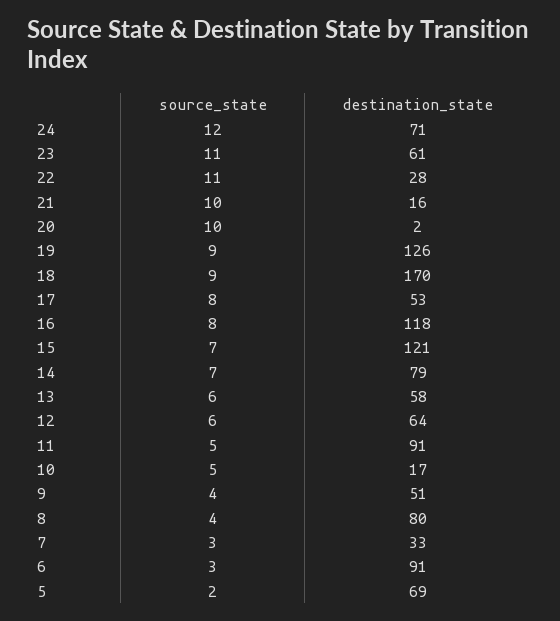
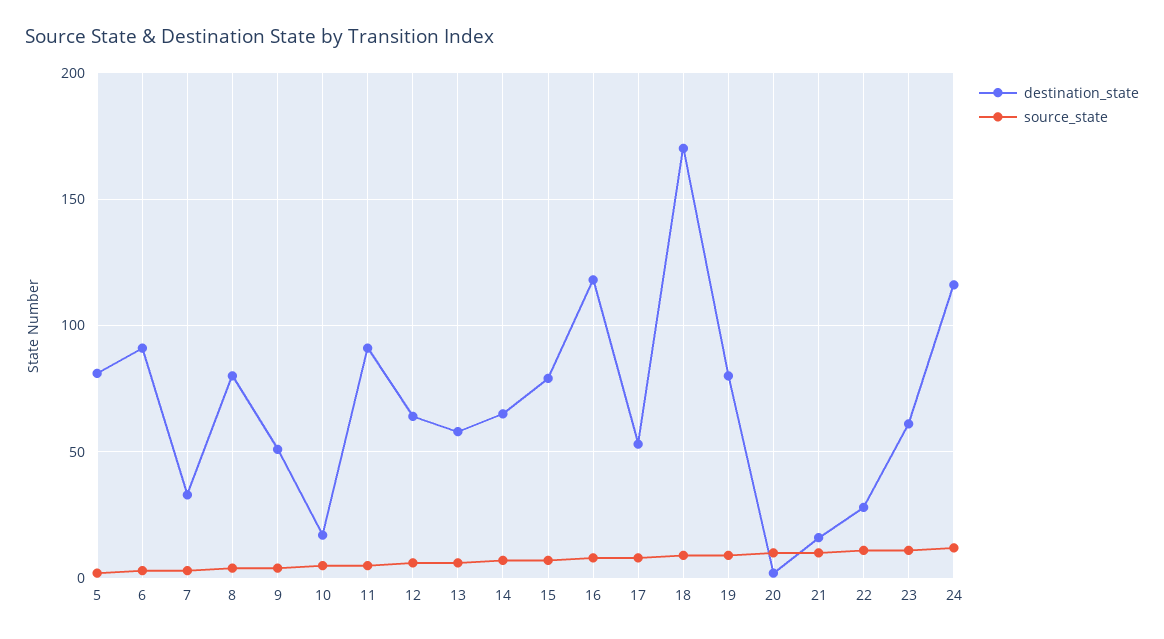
destination_state, 24: 71 -> 115
destination_state, 19: 126 -> 80
destination_state, 15: 121 -> 80
destination_state, 14: 79 -> 65
destination_state, 5: 69 -> 80

